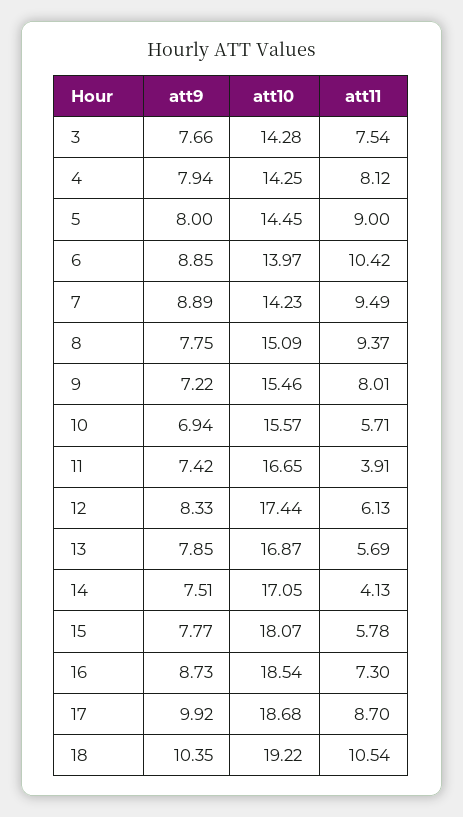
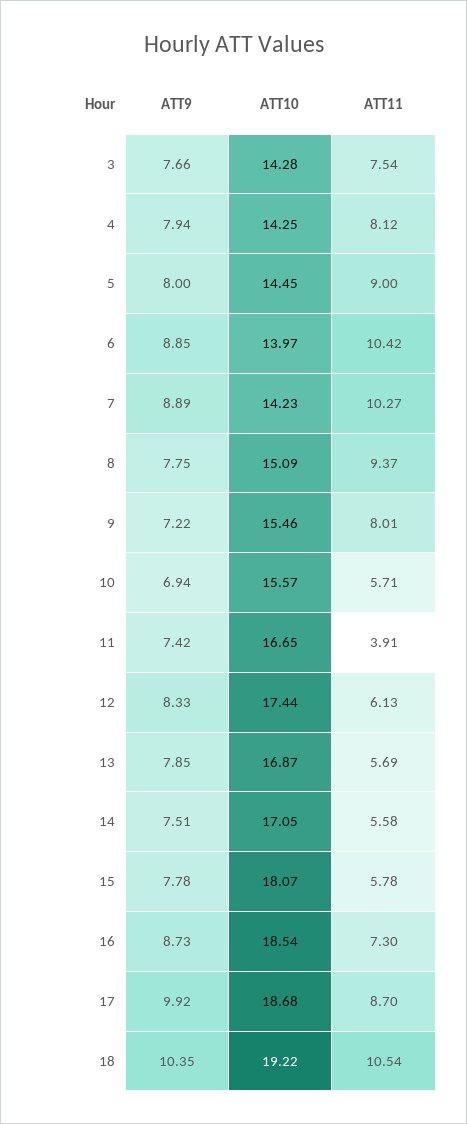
att11, 7: 9.49 -> 10.27
att11, 14: 4.13 -> 5.58
att9, 15: 7.77 -> 7.78

